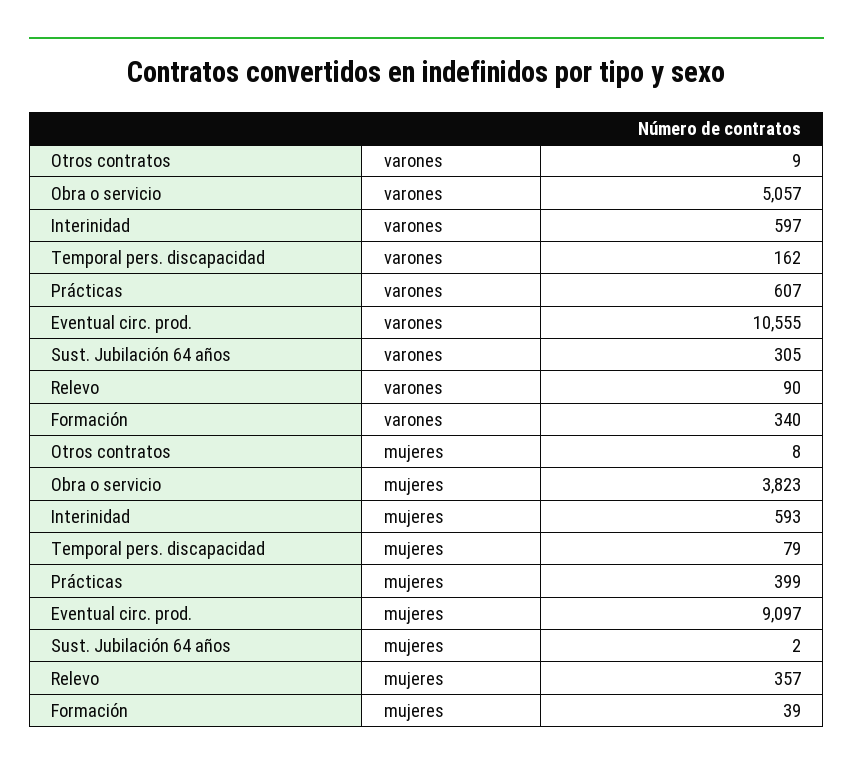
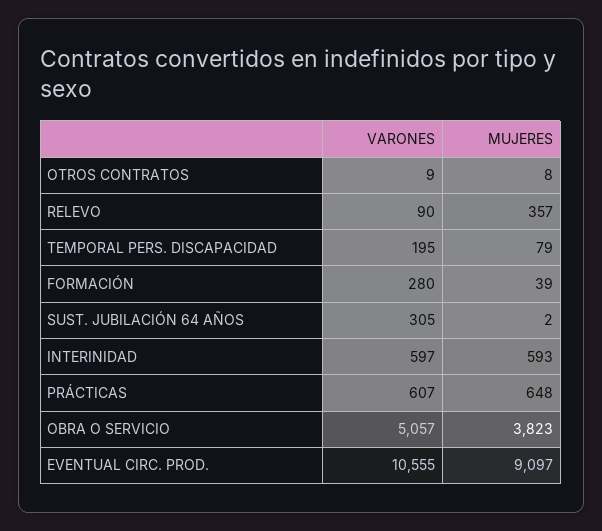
Temporal pers. discapacidad, varones: 162 -> 195
Formación, varones: 340 -> 280
Prácticas, mujeres: 399 -> 648

